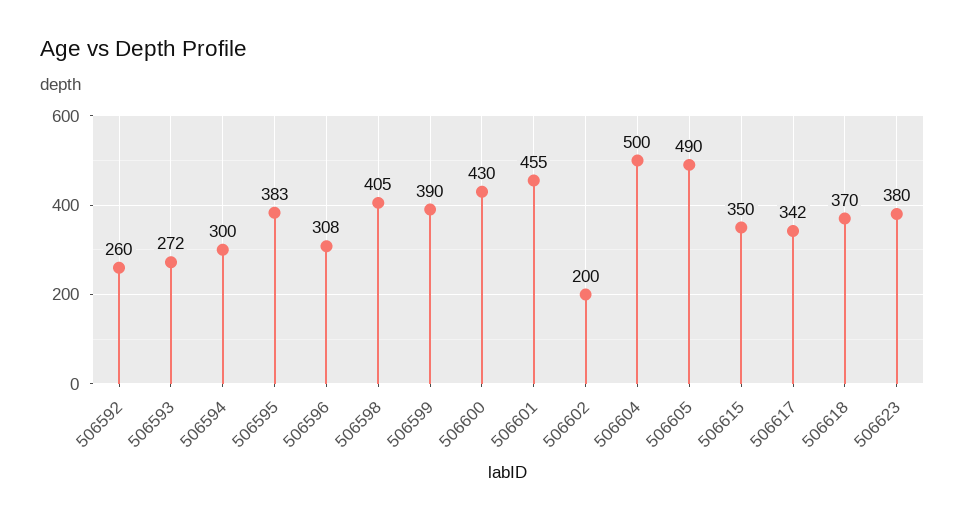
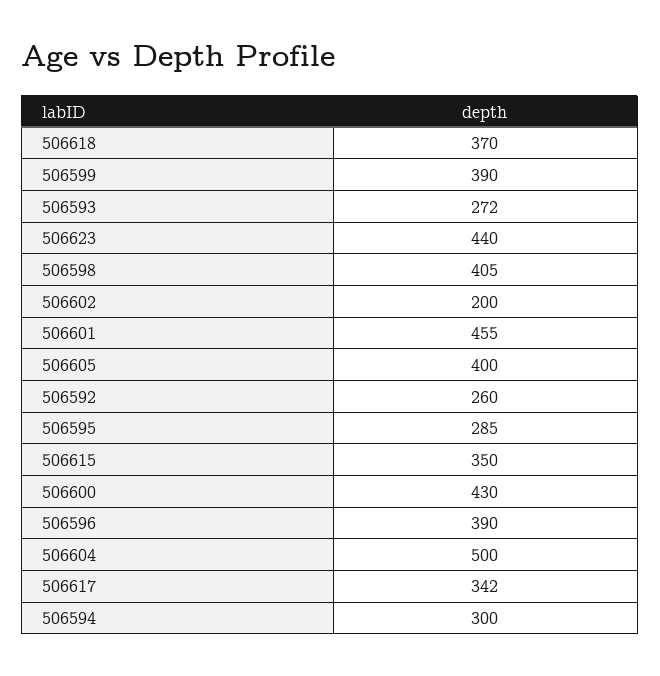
506595: 383 -> 285
506596: 308 -> 390
506605: 490 -> 400
506623: 380 -> 440

